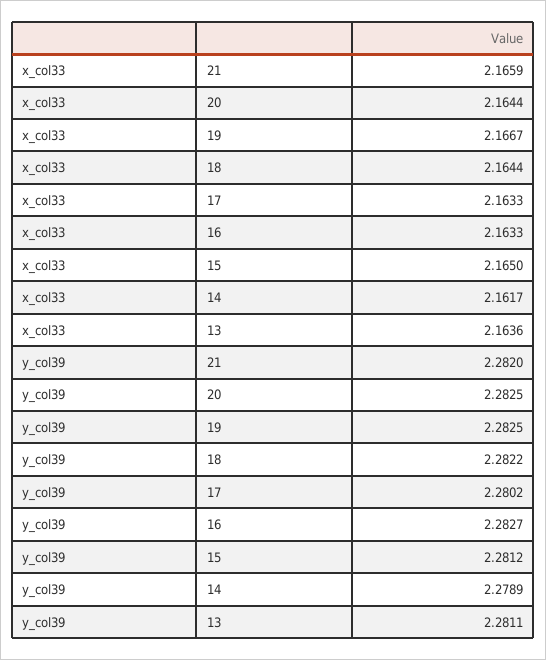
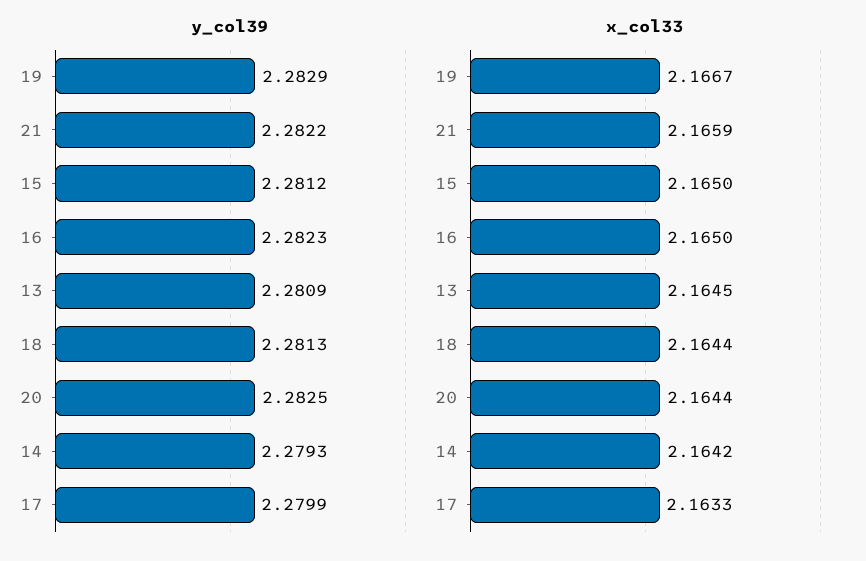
x_col33, 16: 2.1633 -> 2.165
x_col33, 14: 2.1617 -> 2.1642
x_col33, 13: 2.1636 -> 2.1645
y_col39, 21: 2.282 -> 2.2822
y_col39, 19: 2.2825 -> 2.2829
y_col39, 18: 2.2822 -> 2.2813
y_col39, 17: 2.2802 -> 2.2799
y_col39, 16: 2.2827 -> 2.2823
y_col39, 14: 2.2789 -> 2.2793
y_col39, 13: 2.2811 -> 2.2809

